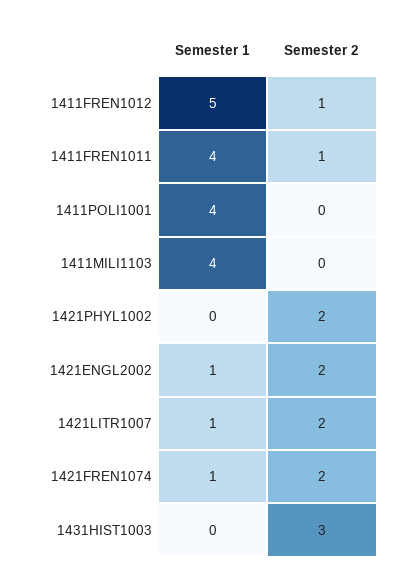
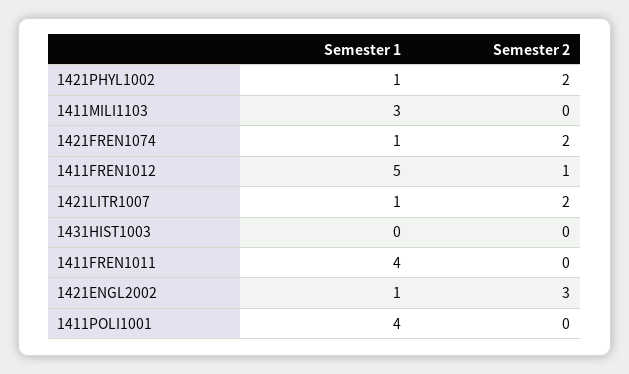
Semester 2, 1411FREN1011: 1 -> 0
Semester 1, 1411MILI1103: 4 -> 3
Semester 1, 1421PHYL1002: 0 -> 1
Semester 2, 1421ENGL2002: 2 -> 3
Semester 2, 1431HIST1003: 3 -> 0

